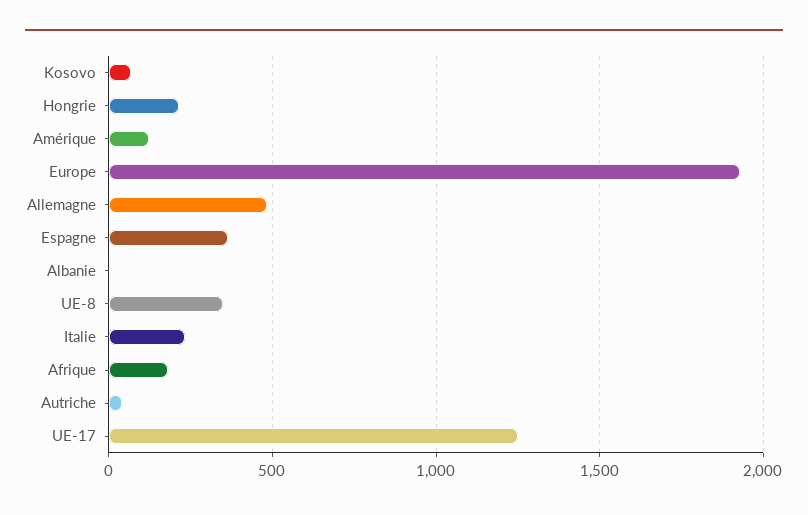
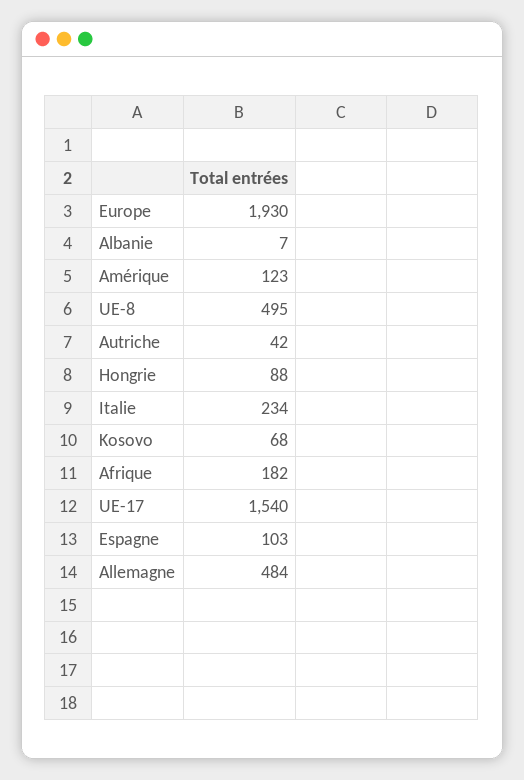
Hongrie: 200 -> 88
Espagne: 350 -> 103
UE-8: 350 -> 495
UE-17: 1250 -> 1540

